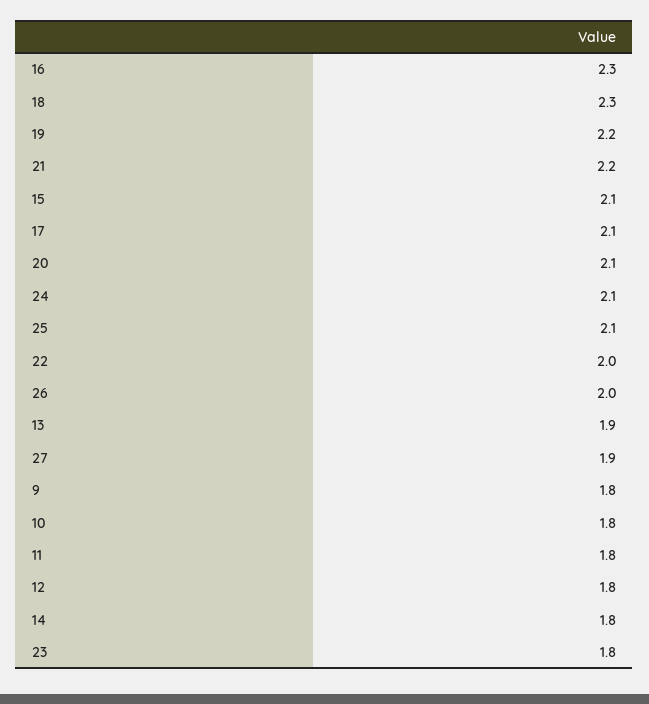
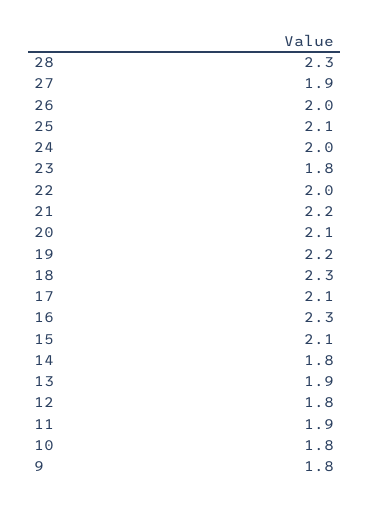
24: 2.1 -> 2
11: 1.8 -> 1.9
28: none -> 2.3

